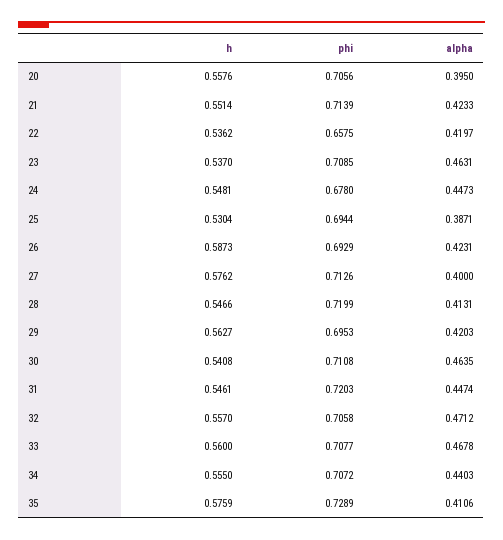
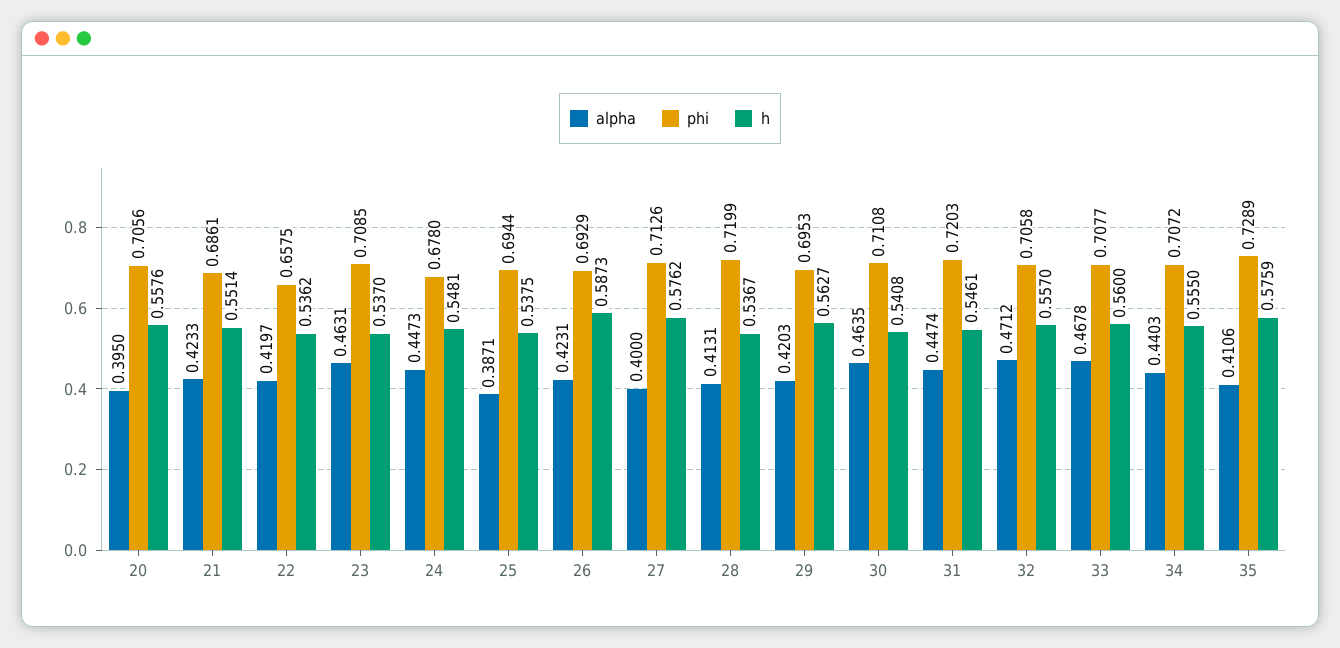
phi, 21: 0.7139 -> 0.6861
h, 25: 0.5304 -> 0.5375
h, 28: 0.5466 -> 0.5367

